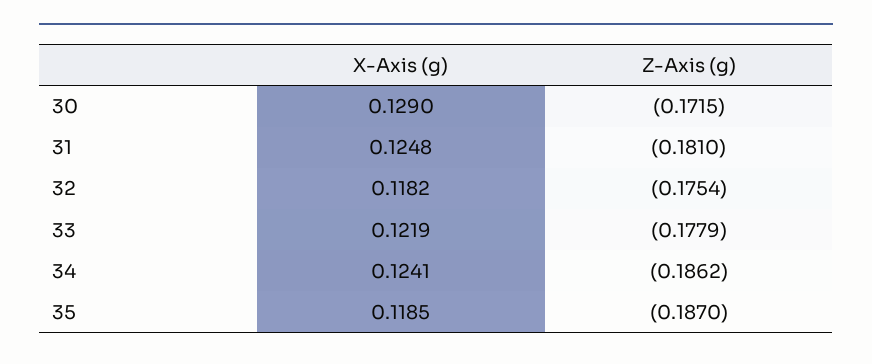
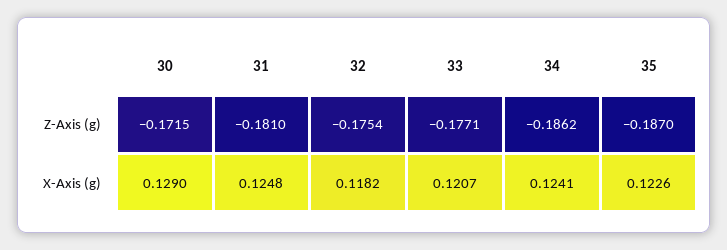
X-Axis (g), 33: 0.1219 -> 0.1207
Z-Axis (g), 33: -0.1779 -> -0.1771
X-Axis (g), 35: 0.1185 -> 0.1226

